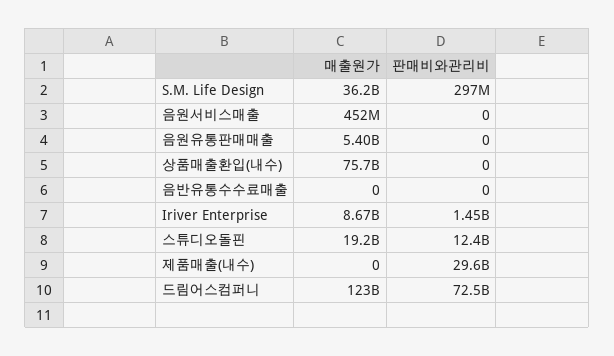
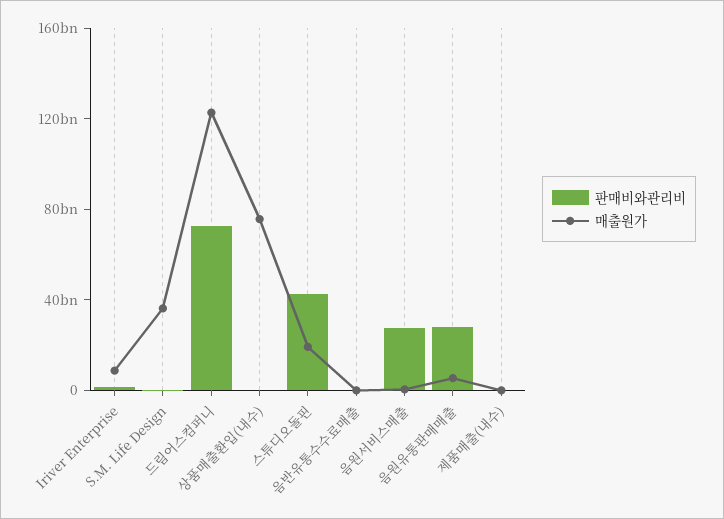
판매비와관리비, 음원서비스매출: 0 -> 30000000000
판매비와관리비, 음원유통판매매출: 0 -> 30000000000
판매비와관리비, 스튜디오돌핀: 12400000000 -> 40000000000
판매비와관리비, 제품매출(내수): 29600000000 -> 0

